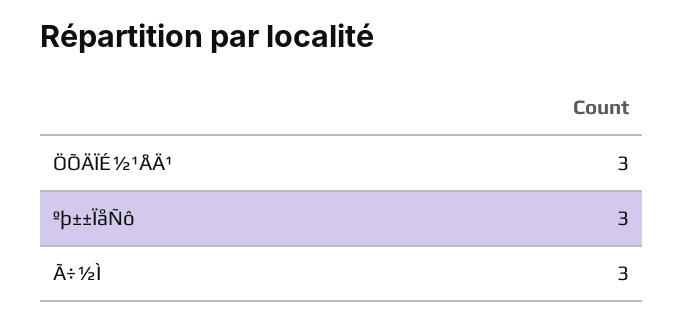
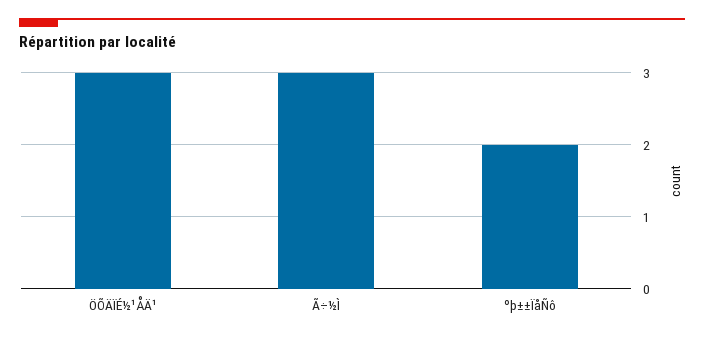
ºþ±±ÏåÑô: 3 -> 2

